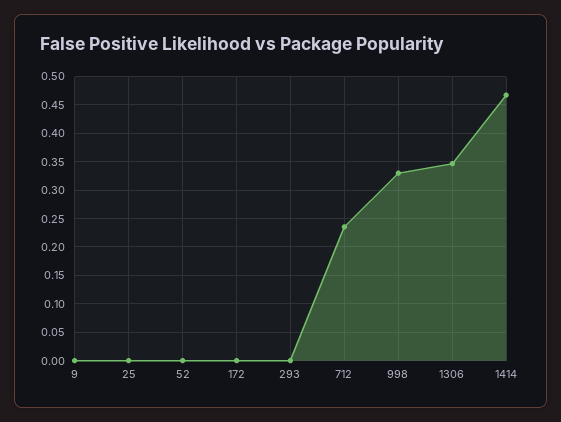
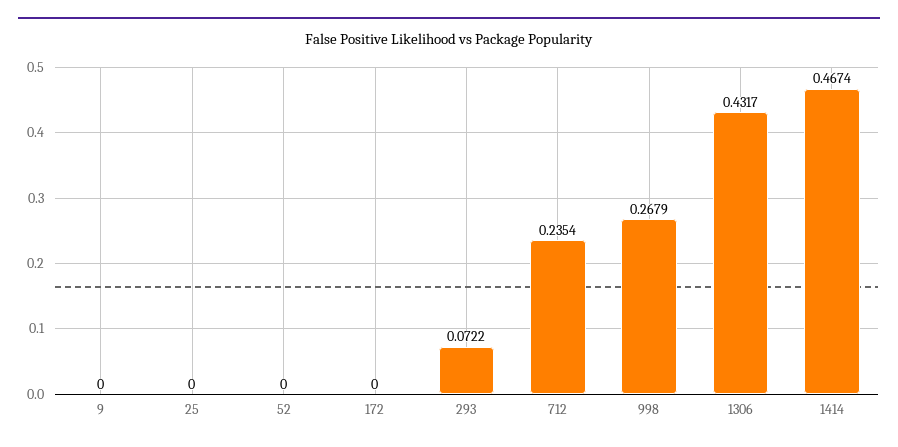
293: 0 -> 0.0722
998: 0.325 -> 0.2679
1306: 0.35 -> 0.4317

